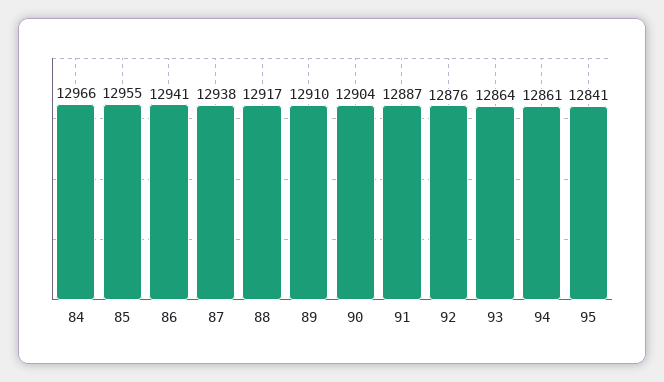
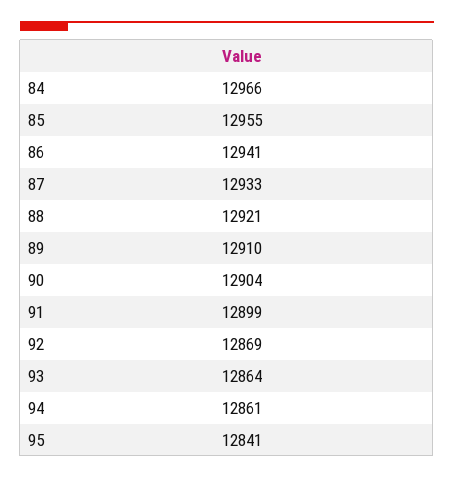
87: 12938 -> 12933
88: 12917 -> 12921
91: 12887 -> 12899
92: 12876 -> 12869

